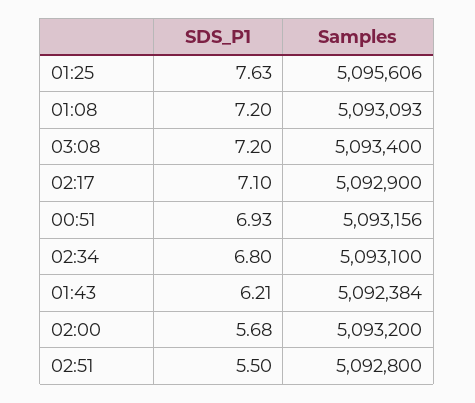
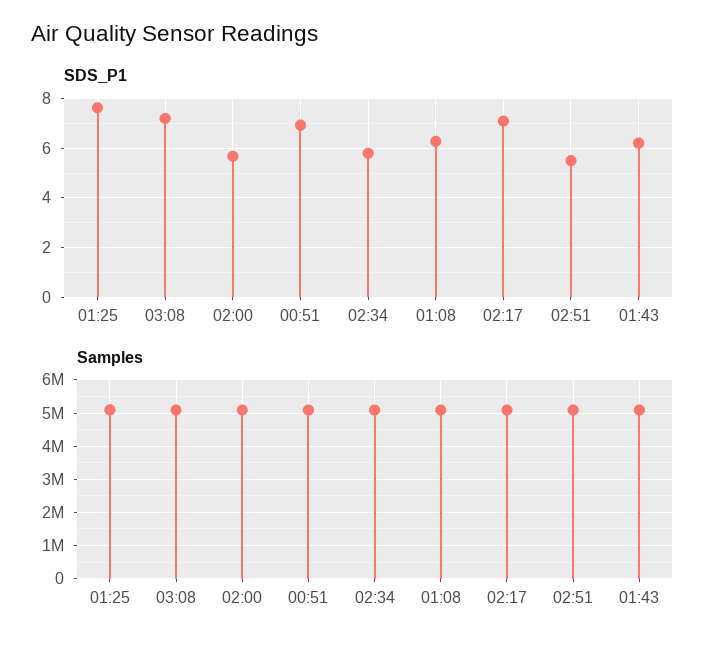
SDS_P1, 01:08: 7.2 -> 6.25
SDS_P1, 02:34: 6.8 -> 5.75

